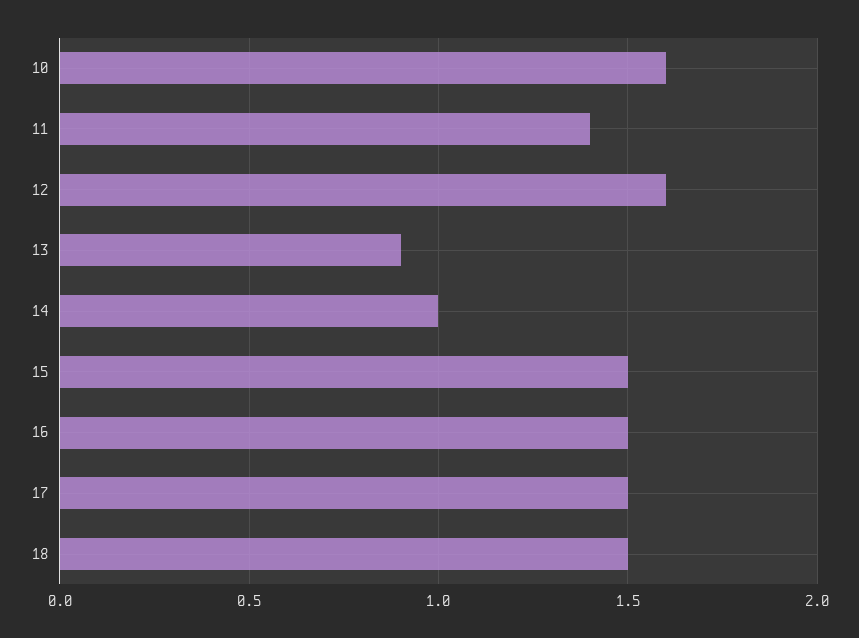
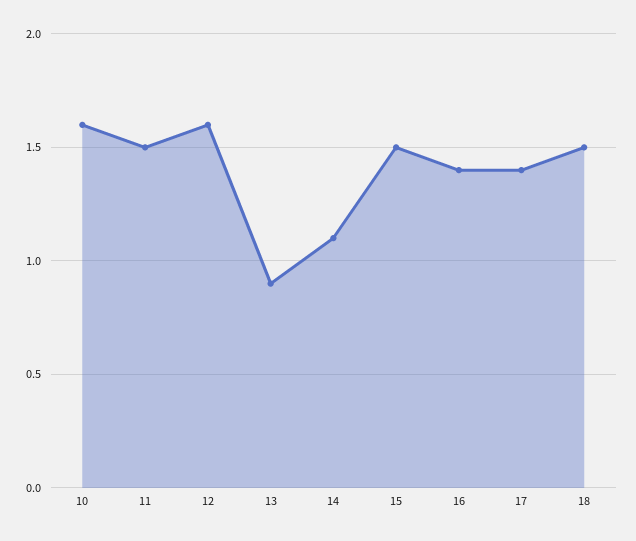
11: 1.4 -> 1.5
14: 1 -> 1.1
16: 1.5 -> 1.4
17: 1.5 -> 1.4

